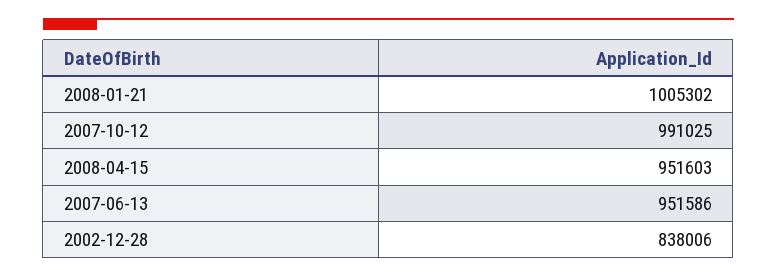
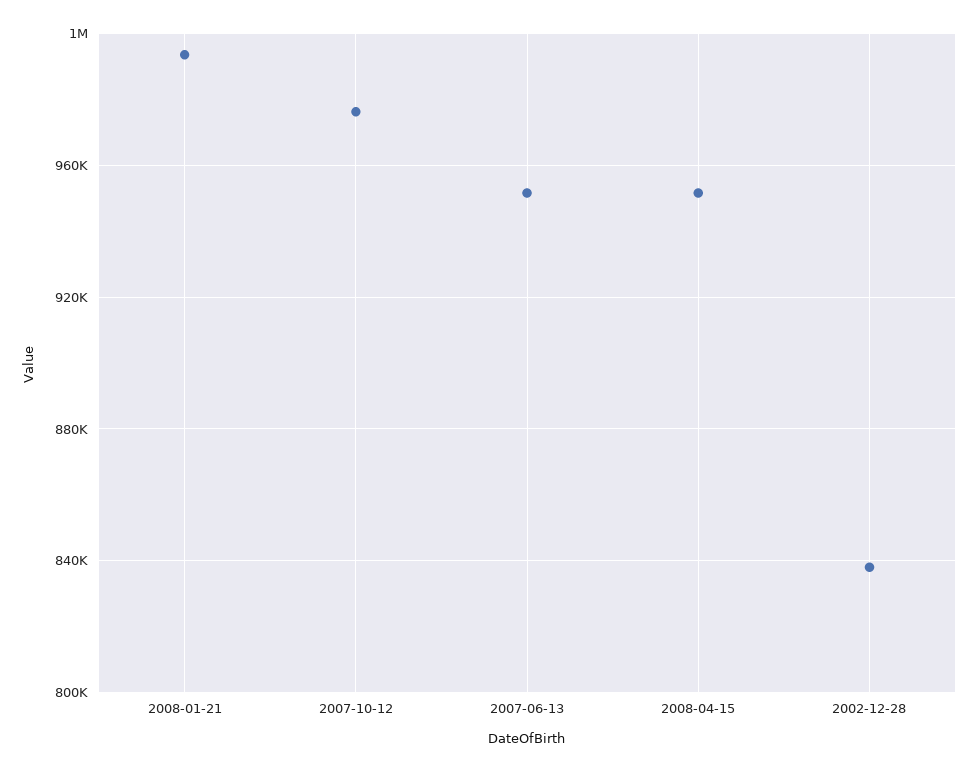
2008-01-21: 1005302 -> 995000
2007-10-12: 991025 -> 975000

